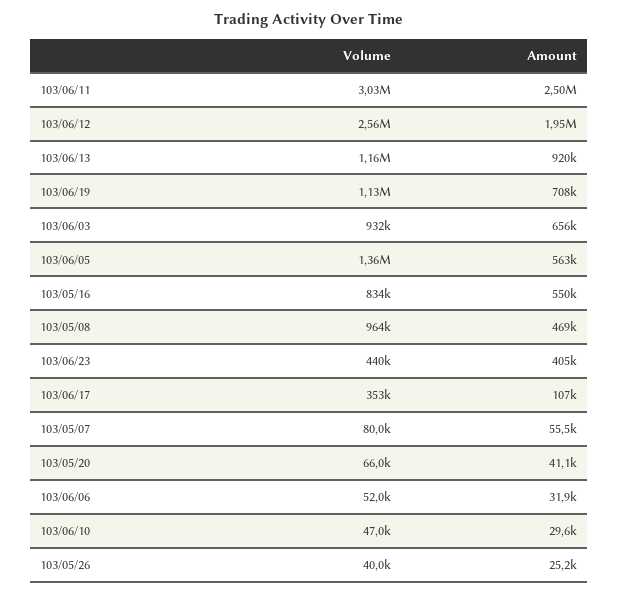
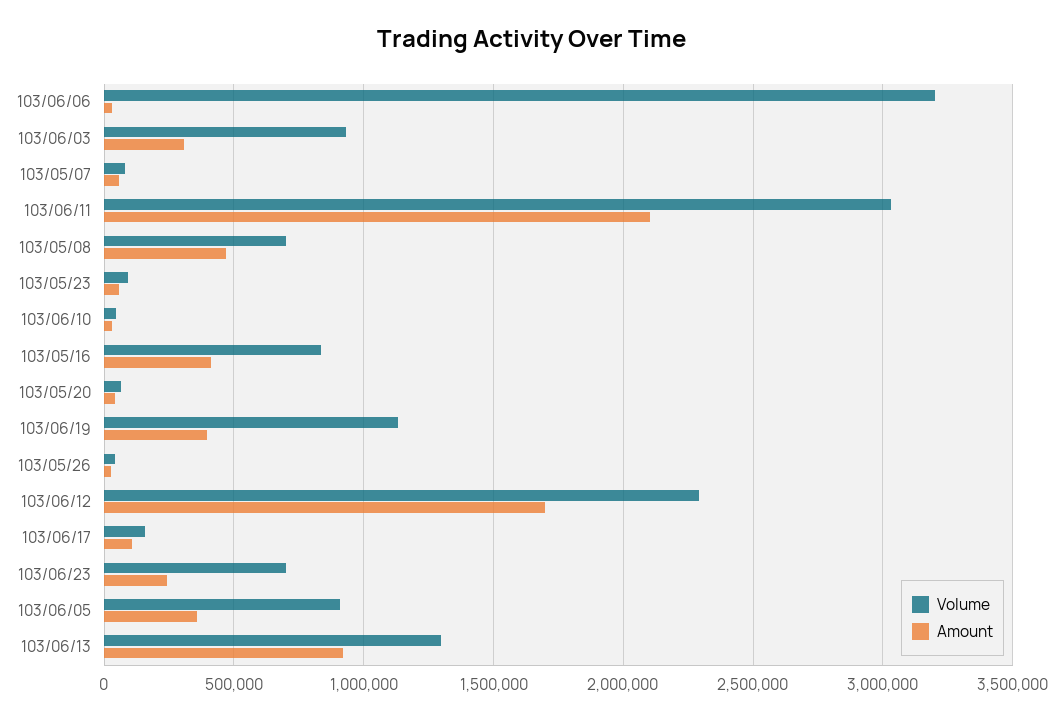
Amount, 103/06/11: 2500000 -> 2100000
Volume, 103/06/12: 2560000 -> 2300000
Amount, 103/06/12: 1950000 -> 1700000
Volume, 103/06/13: 1160000 -> 1300000
Amount, 103/06/19: 708000 -> 400000
Amount, 103/06/03: 656000 -> 300000
Volume, 103/06/05: 1360000 -> 900000
Amount, 103/06/05: 563000 -> 350000
Amount, 103/05/16: 550000 -> 400000
Volume, 103/05/08: 964000 -> 700000
Volume, 103/06/23: 440000 -> 700000
Amount, 103/06/23: 405000 -> 250000
Volume, 103/06/17: 353000 -> 150000
Volume, 103/06/06: 52000 -> 3200000
Volume, 103/05/23: none -> 100000
Amount, 103/05/23: none -> 50000

